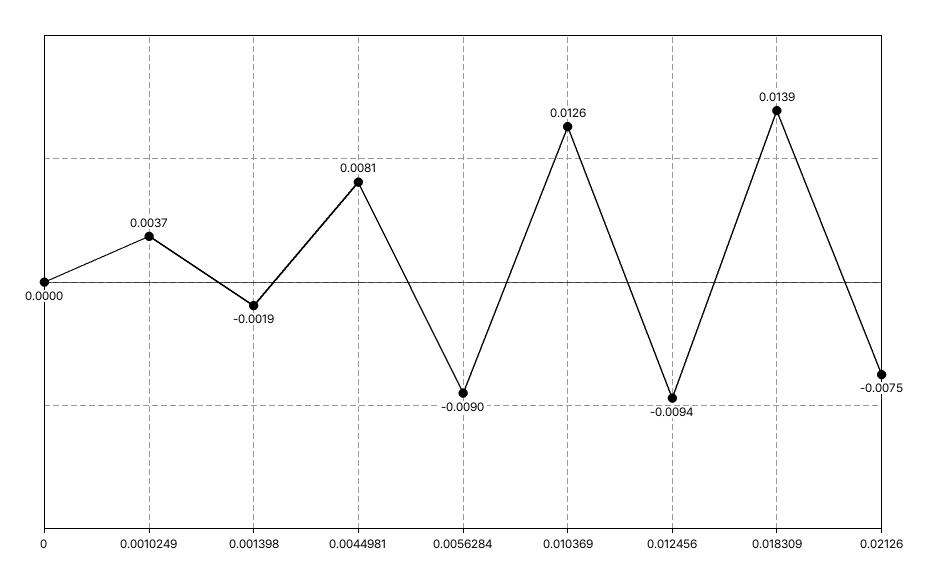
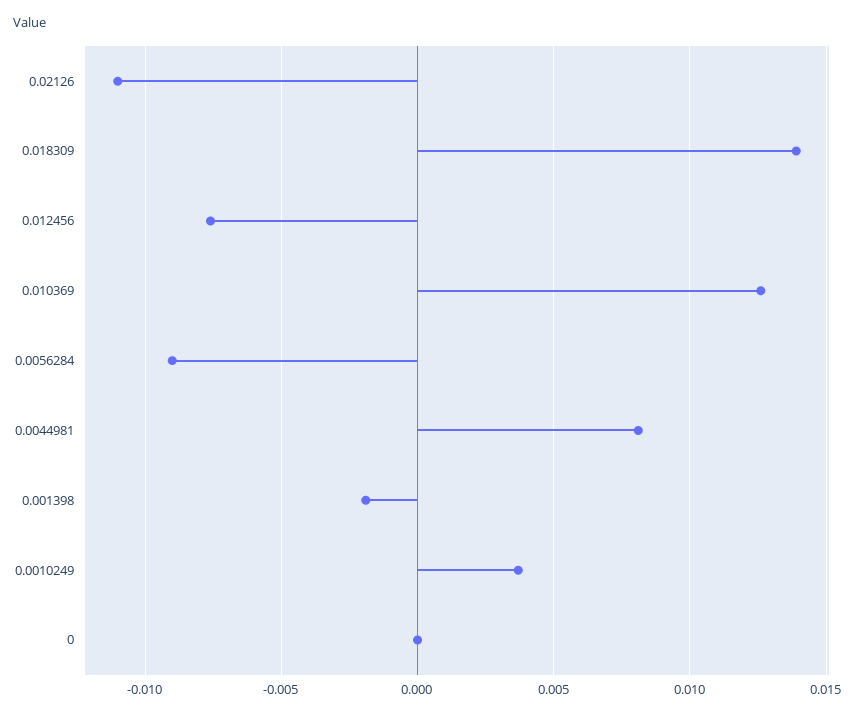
0.012456: -0.0094 -> -0.0075
0.02126: -0.0075 -> -0.011

